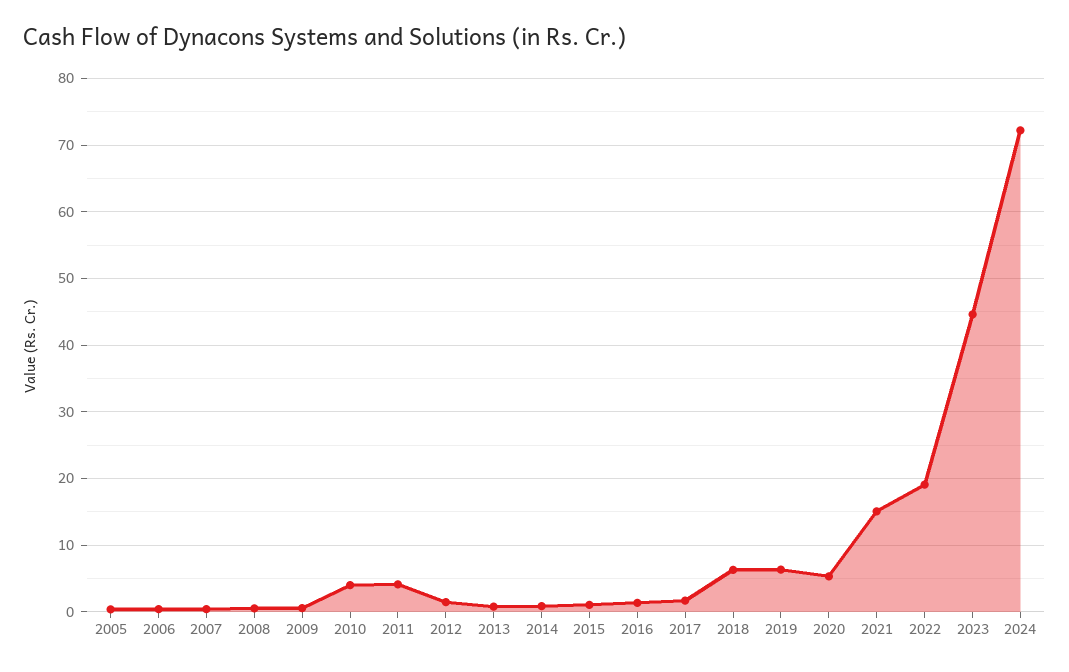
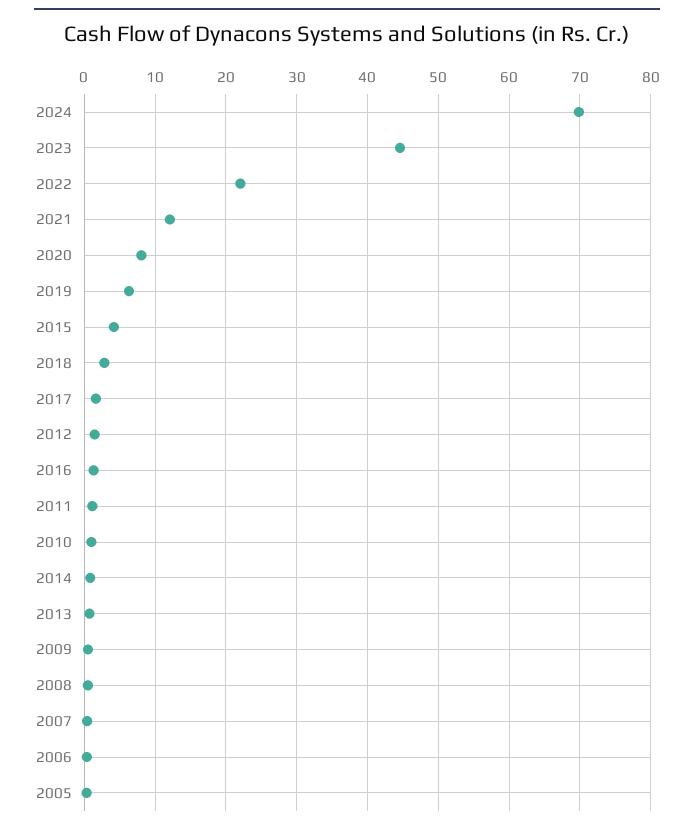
2010: 4 -> 1
2011: 4 -> 1
2015: 1 -> 4
2018: 6 -> 3
2020: 5 -> 8
2021: 15 -> 12
2022: 19 -> 22
2024: 72 -> 70

